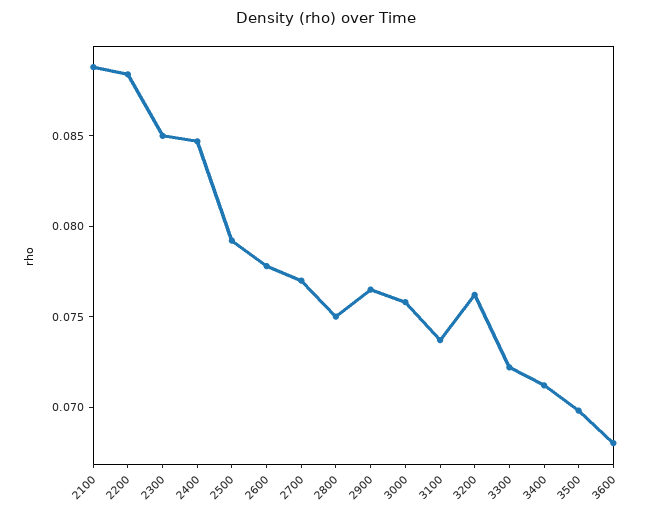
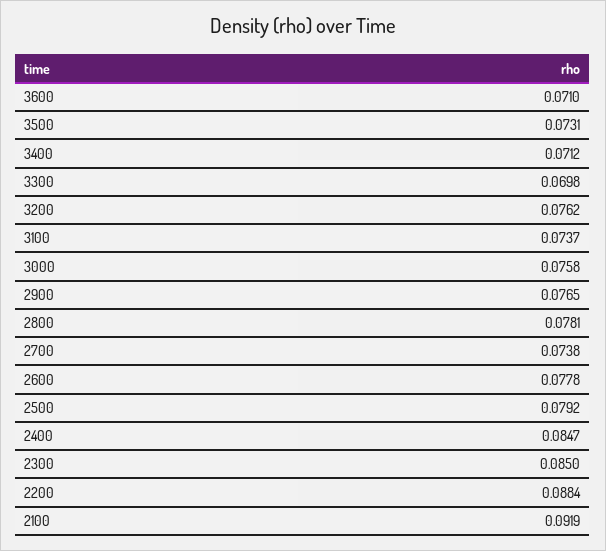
2100: 0.089 -> 0.0919
2700: 0.077 -> 0.0738
2800: 0.075 -> 0.0781
3300: 0.072 -> 0.0698
3500: 0.07 -> 0.0731
3600: 0.068 -> 0.071

